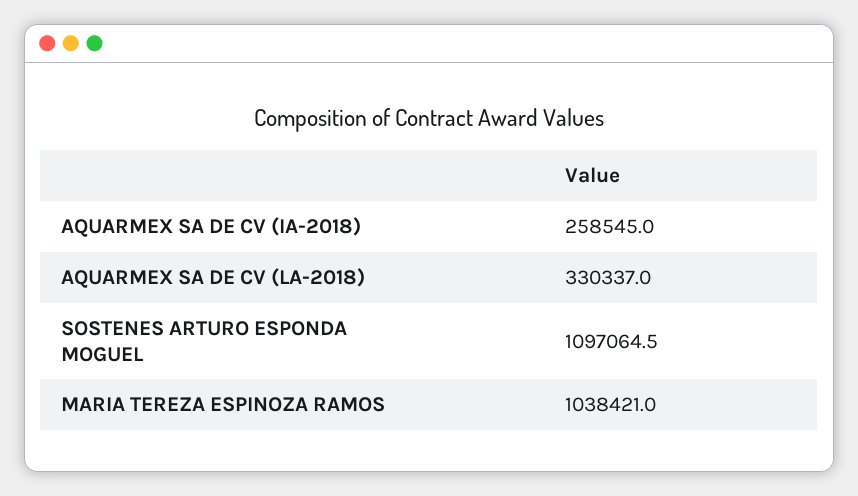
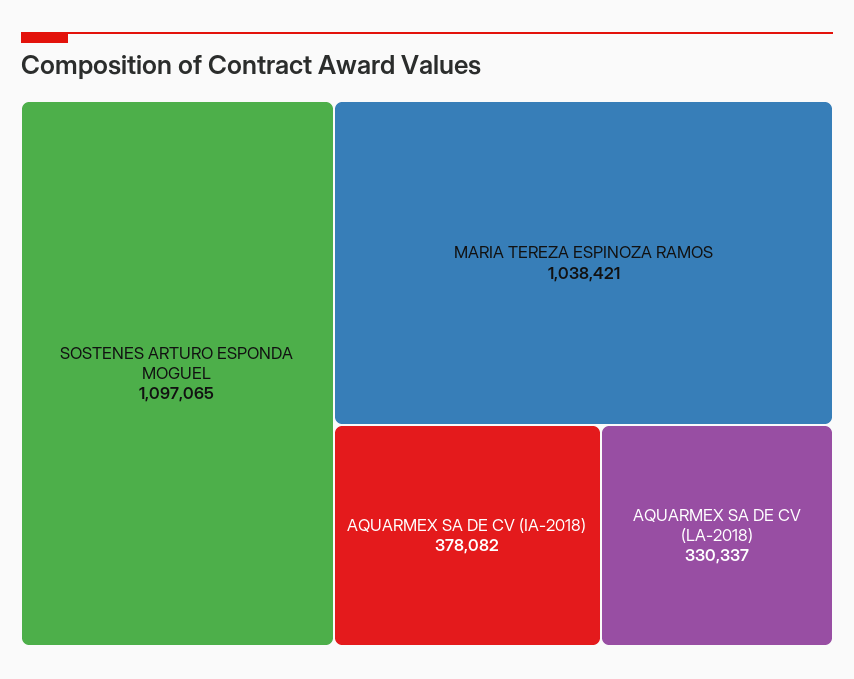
AQUARMEX SA DE CV (IA-2018): 258545 -> 378082

